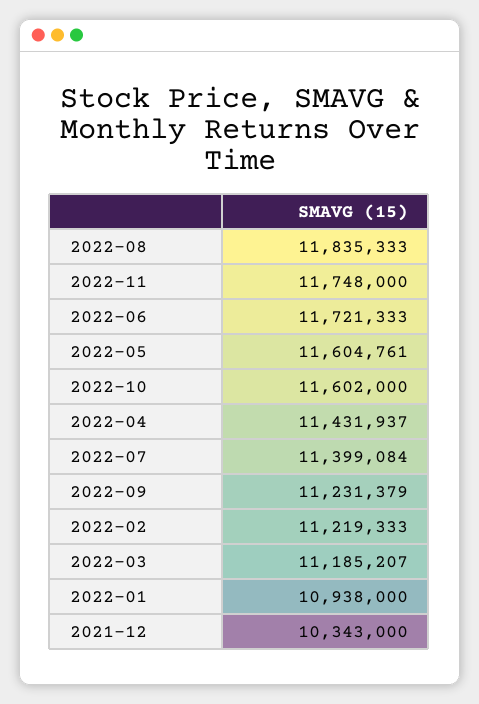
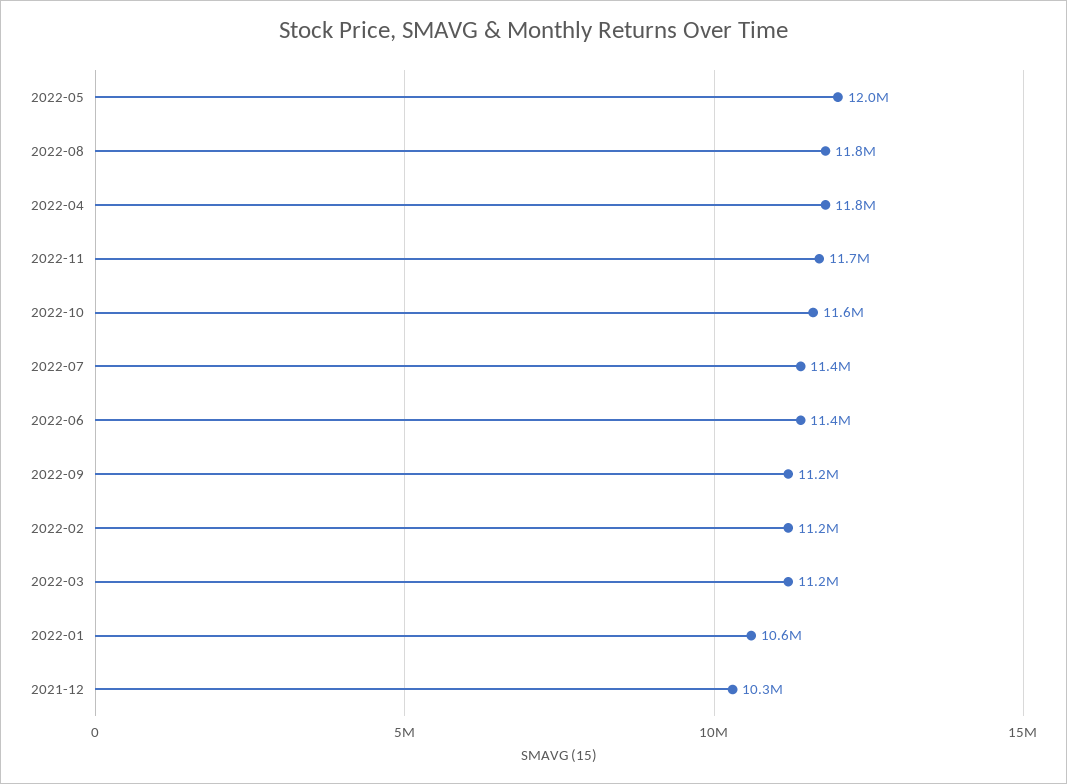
2022-06: 11721333 -> 11400000
2022-05: 11604761 -> 12000000
2022-04: 11431937 -> 11800000
2022-01: 10938000 -> 10600000

